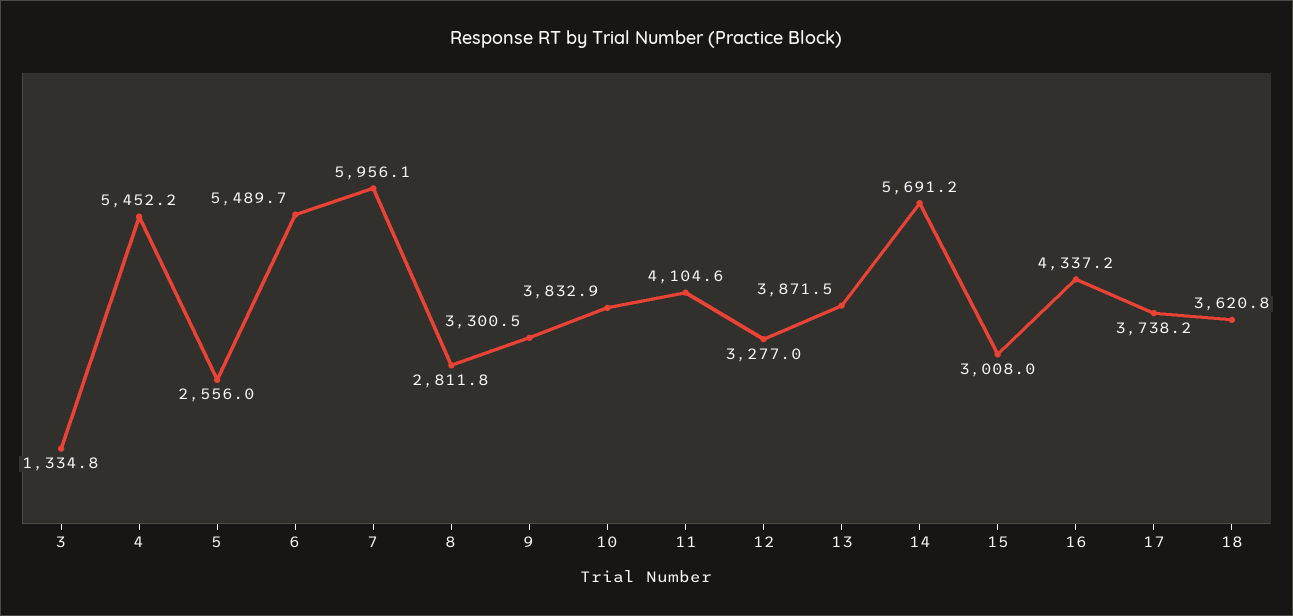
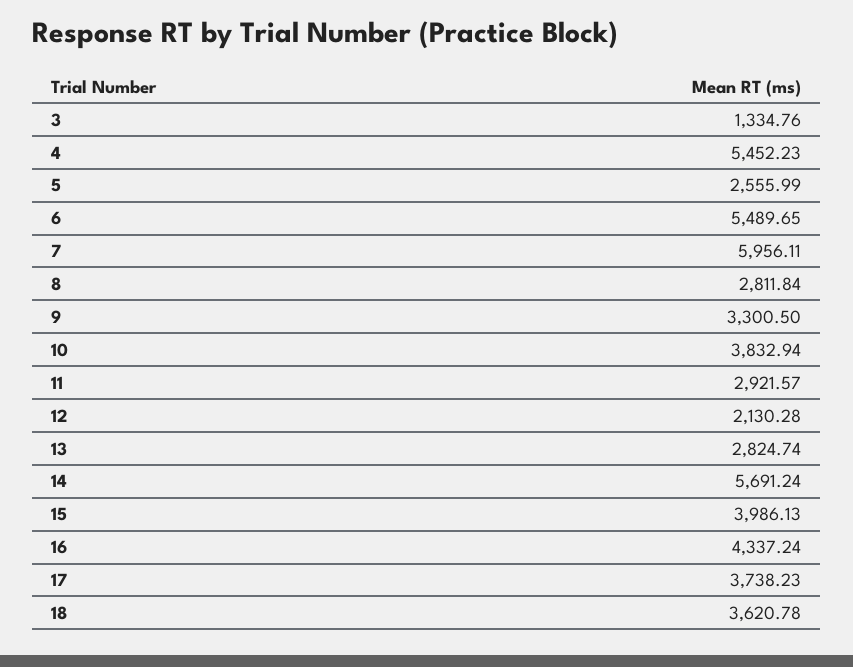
11: 4104.6 -> 2921.57
12: 3277 -> 2130.28
13: 3871.5 -> 2824.74
15: 3008 -> 3986.13

